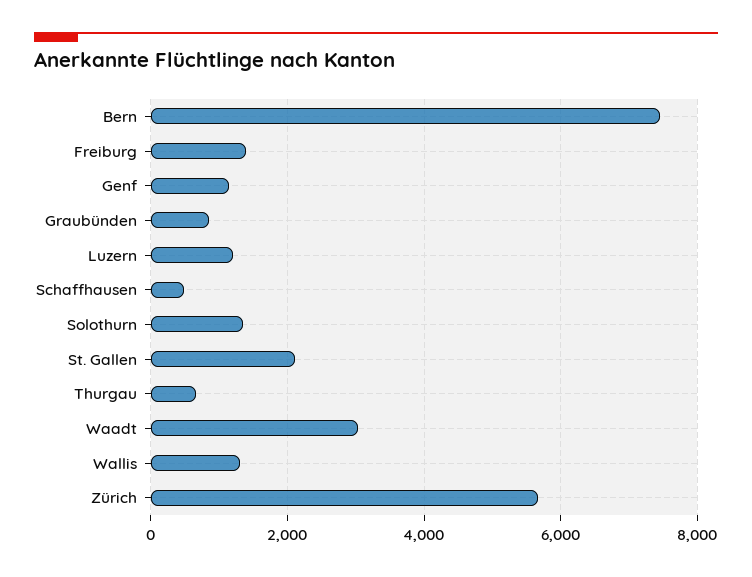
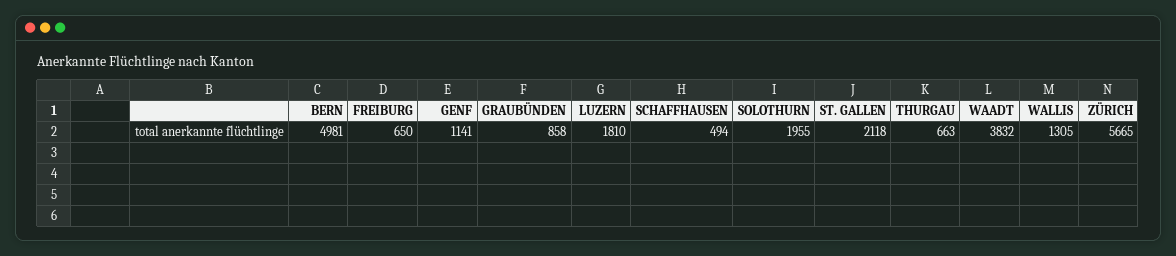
Bern: 7400 -> 4981
Freiburg: 1400 -> 650
Luzern: 1200 -> 1810
Solothurn: 1400 -> 1955
Waadt: 3000 -> 3832

